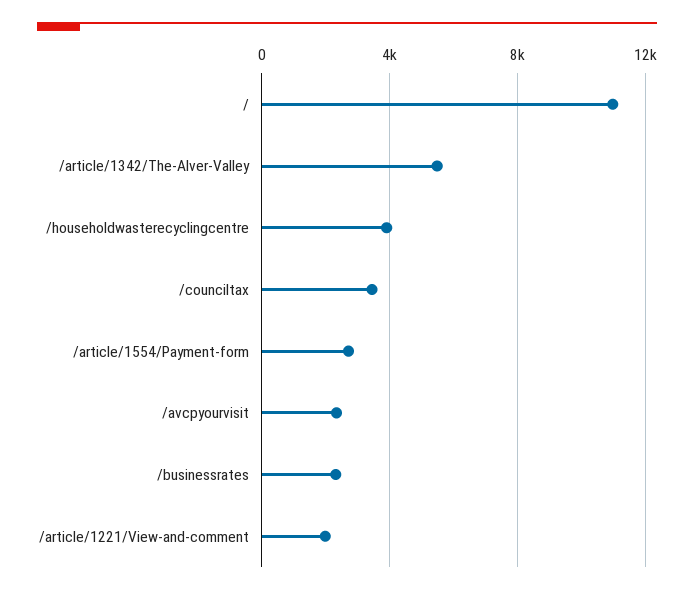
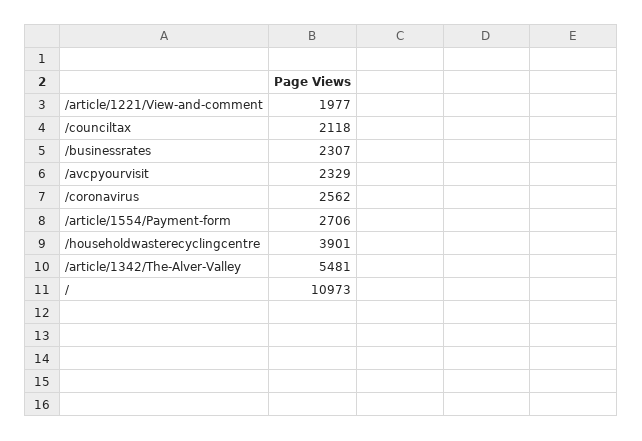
/counciltax: 3500 -> 2118
/coronavirus: none -> 2562

